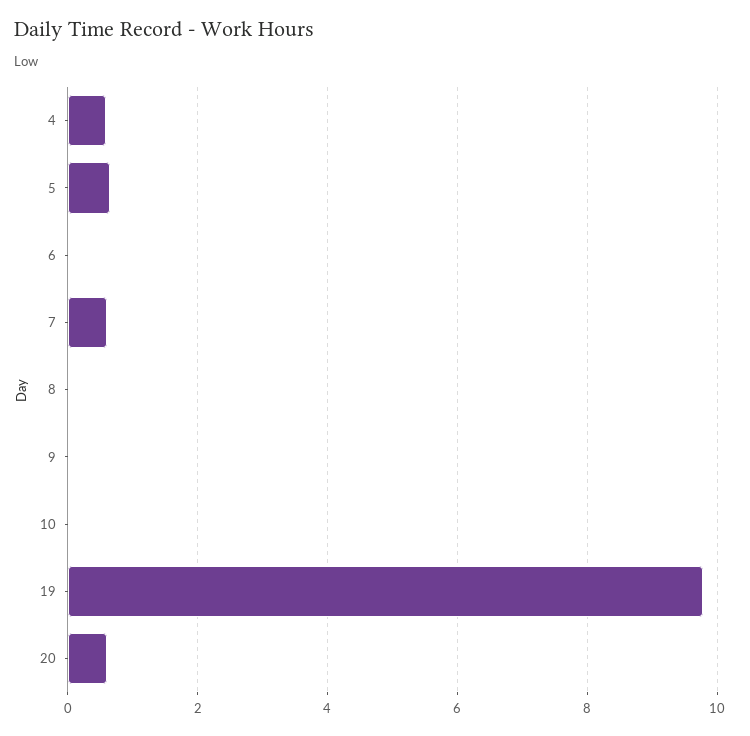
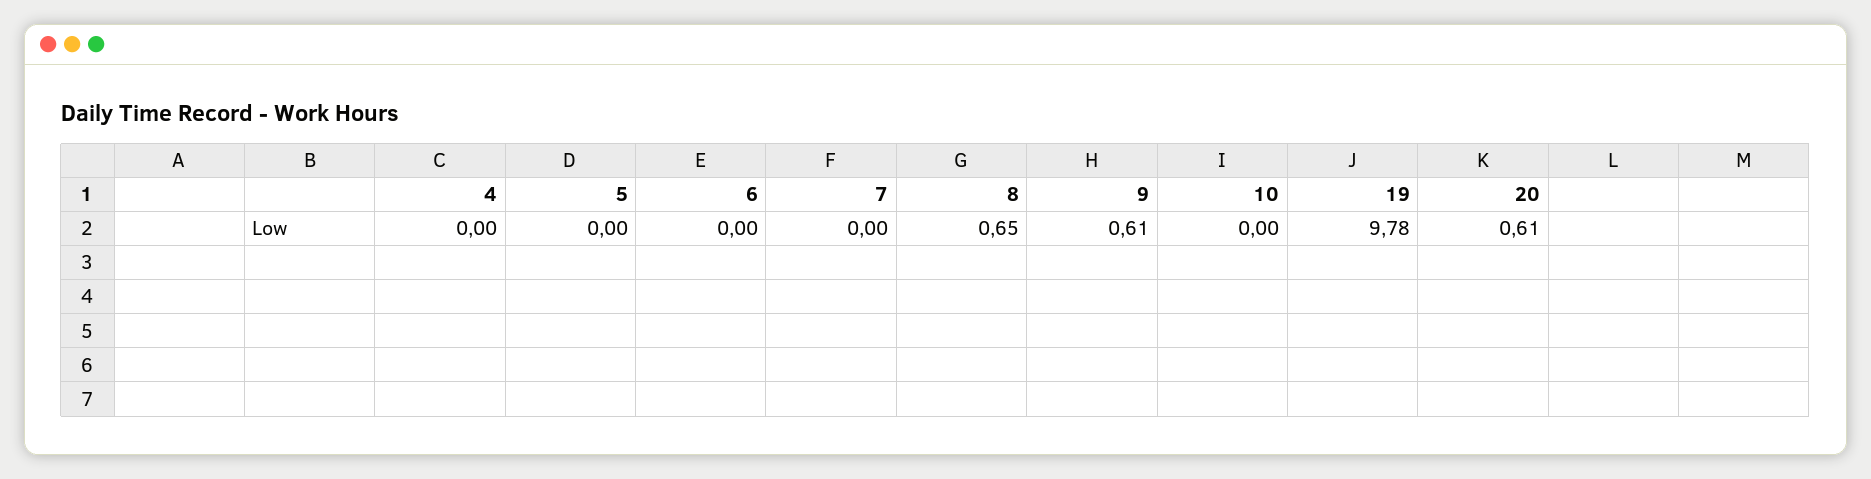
4: 0.6 -> 0
5: 0.6 -> 0
7: 0.6 -> 0
8: 0 -> 0.65
9: 0 -> 0.61

